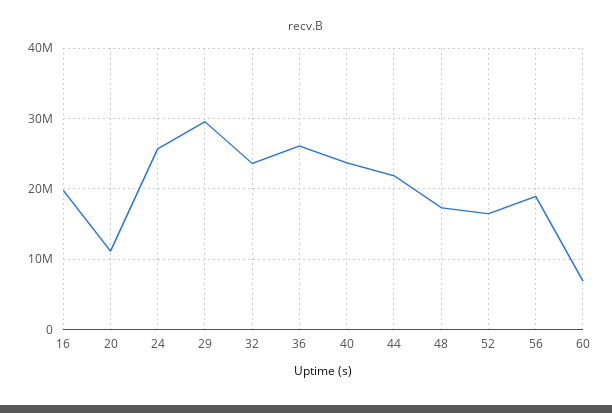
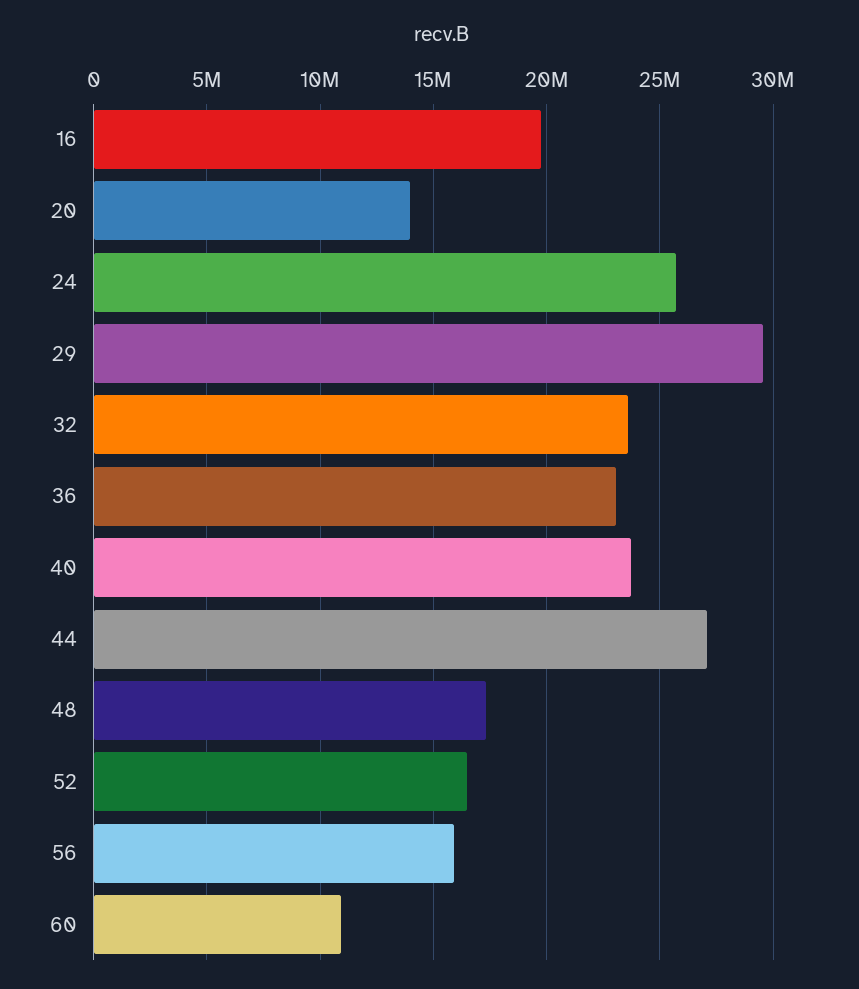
20: 11000000 -> 14000000
36: 26000000 -> 23000000
44: 22000000 -> 27000000
56: 19000000 -> 16000000
60: 7000000 -> 11000000

